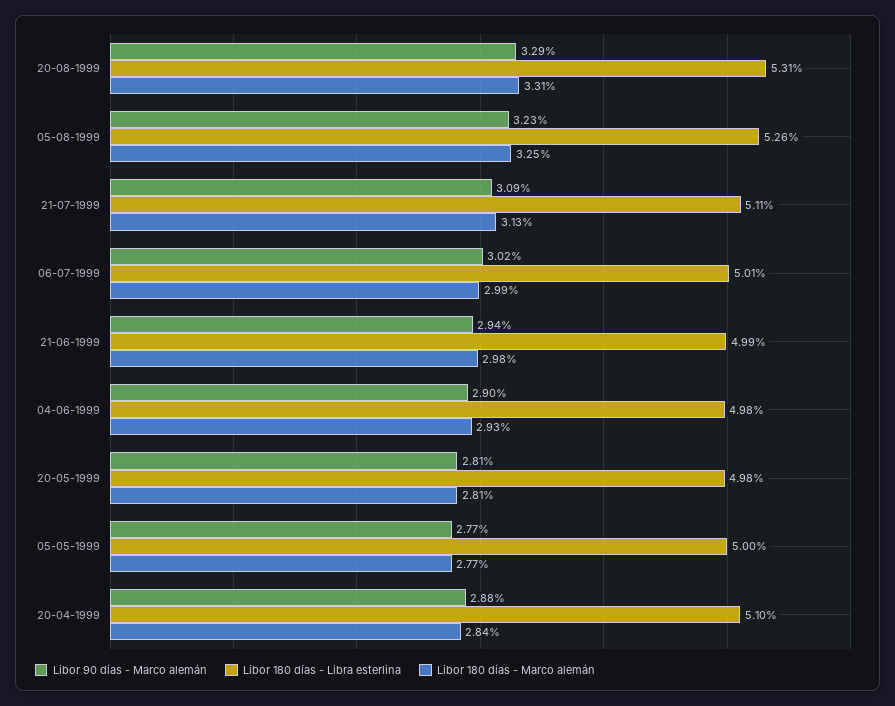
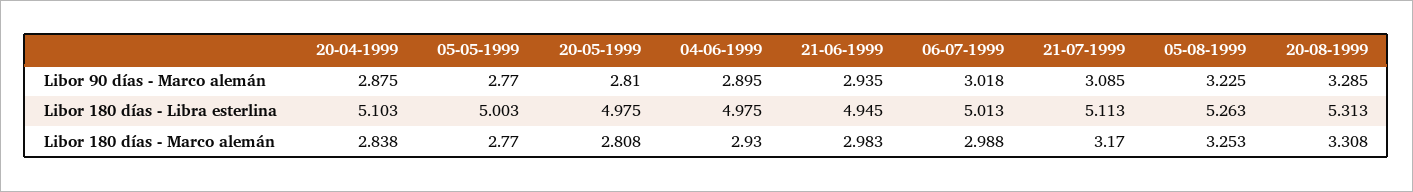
Libor 180 días - Marco alemán, 21-07-1999: 3.13 -> 3.17
Libor 180 días - Libra esterlina, 21-06-1999: 4.99 -> 4.945

